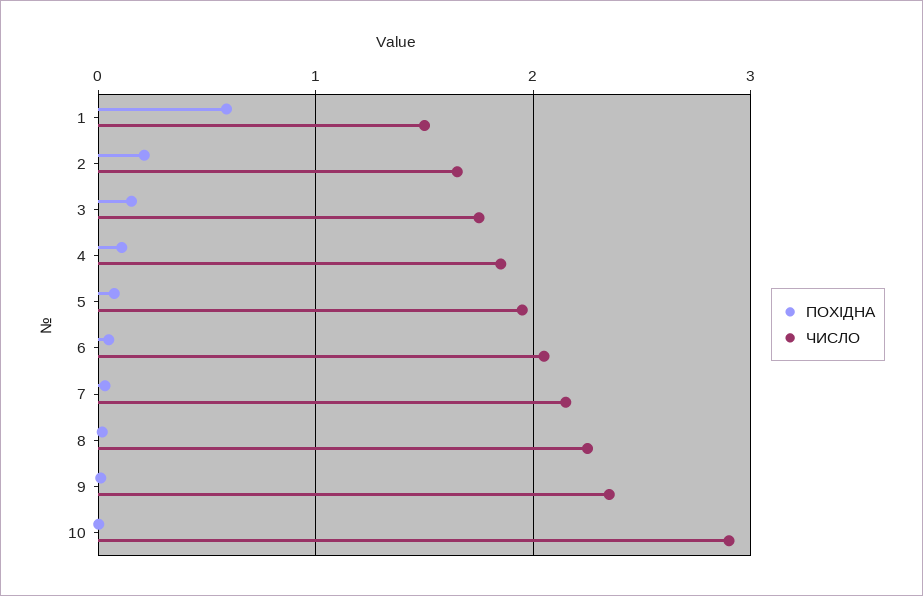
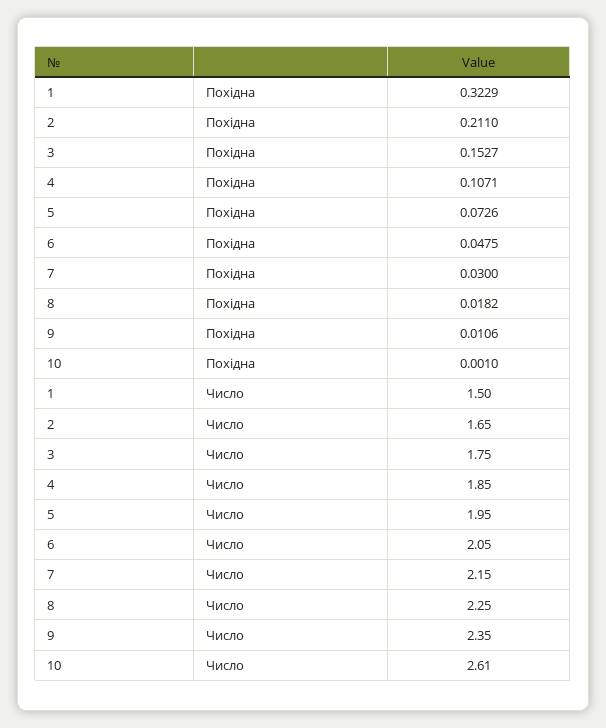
ПОХІДНА, 1: 0.6 -> 0.3229
ЧИСЛО, 10: 2.9 -> 2.61

